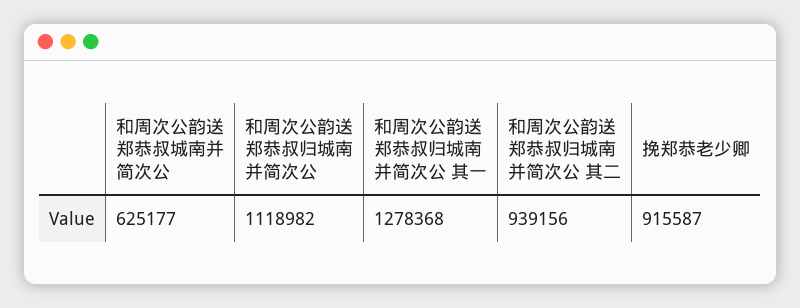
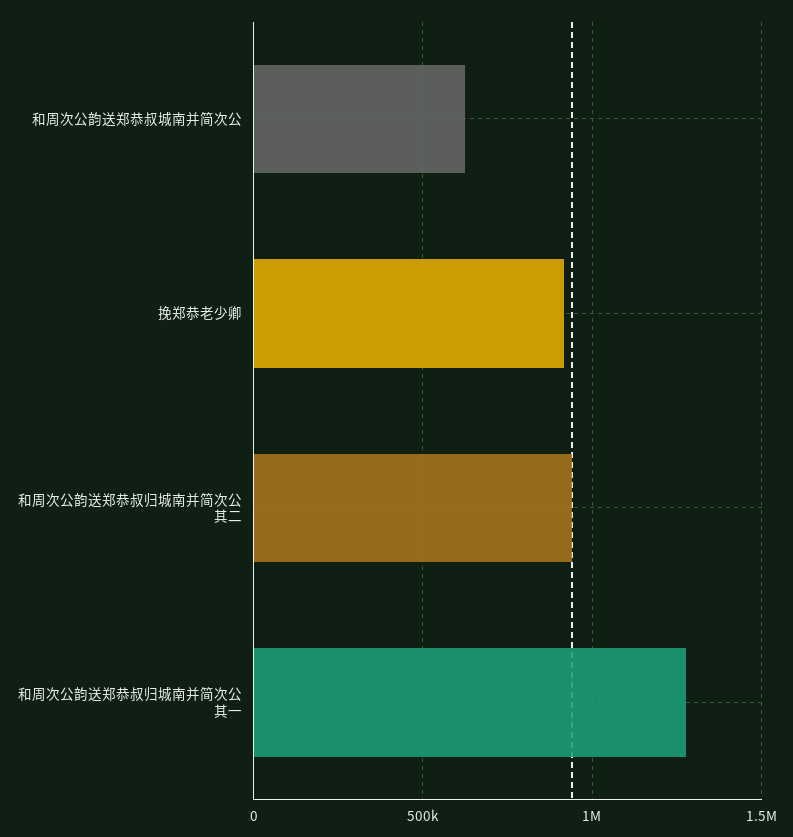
和周次公韵送郑恭叔归城南并简次公: 1118982 -> none

